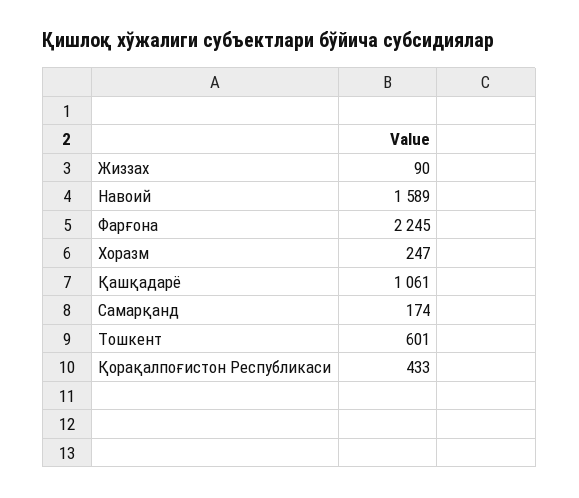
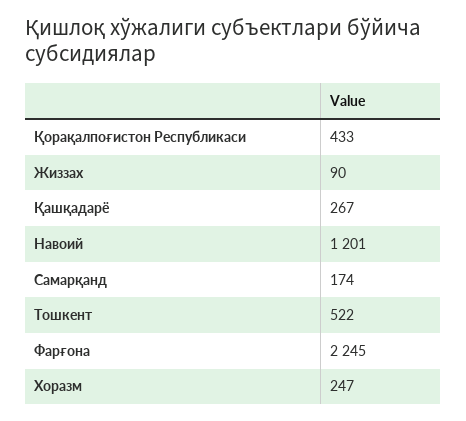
Навоий: 1589 -> 1201
Қашқадарё: 1061 -> 267
Тошкент: 601 -> 522

